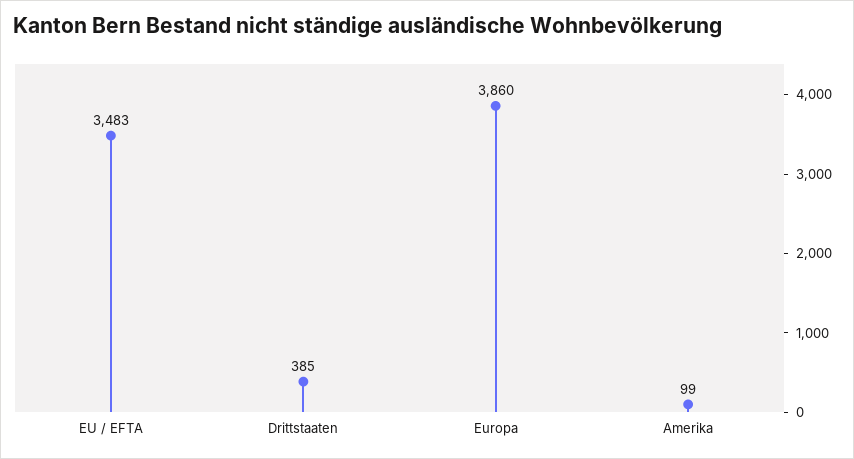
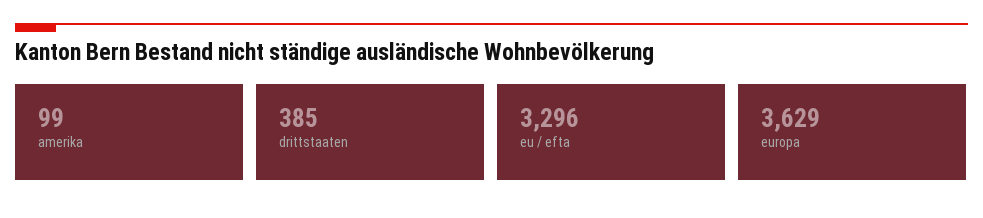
EU / EFTA: 3483 -> 3296
Europa: 3860 -> 3629

